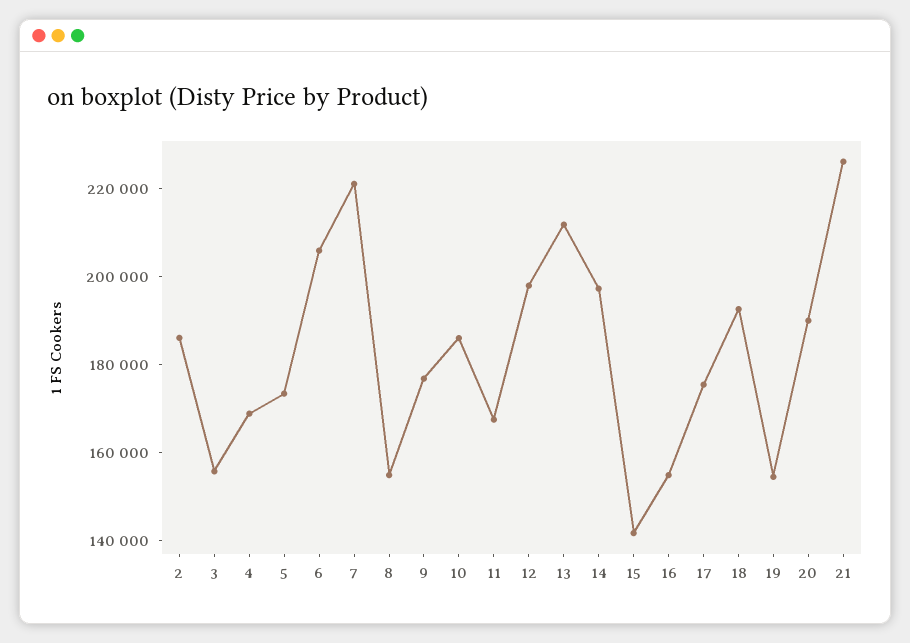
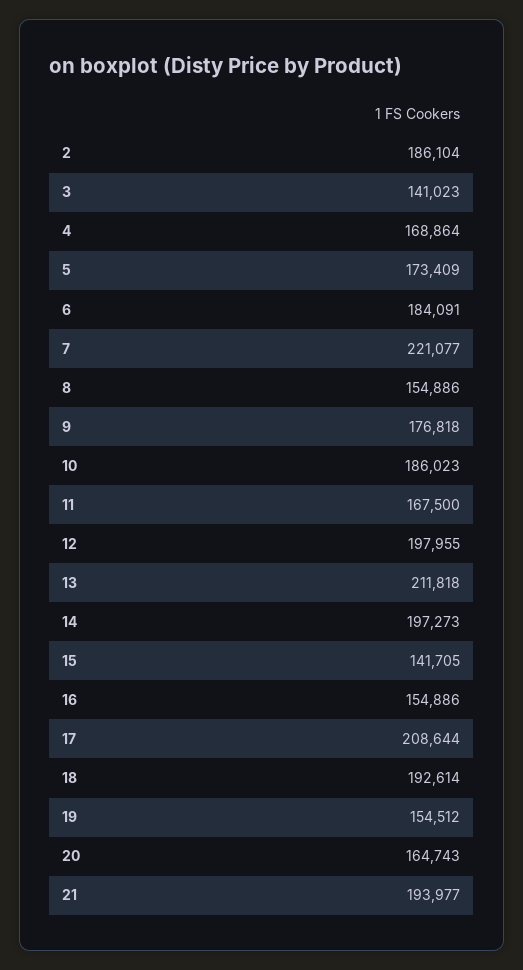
3: 155000 -> 141023
6: 205000 -> 184091
17: 175000 -> 208644
20: 190000 -> 164743
21: 225000 -> 193977

